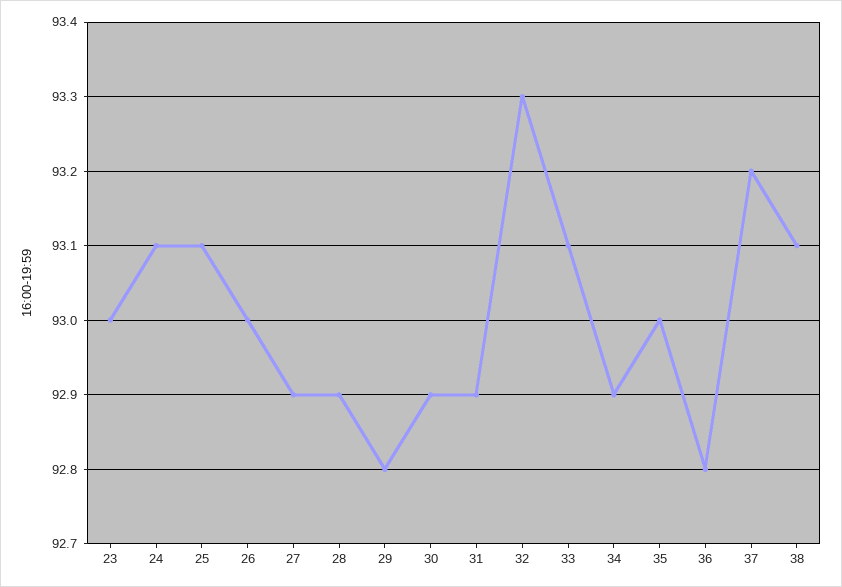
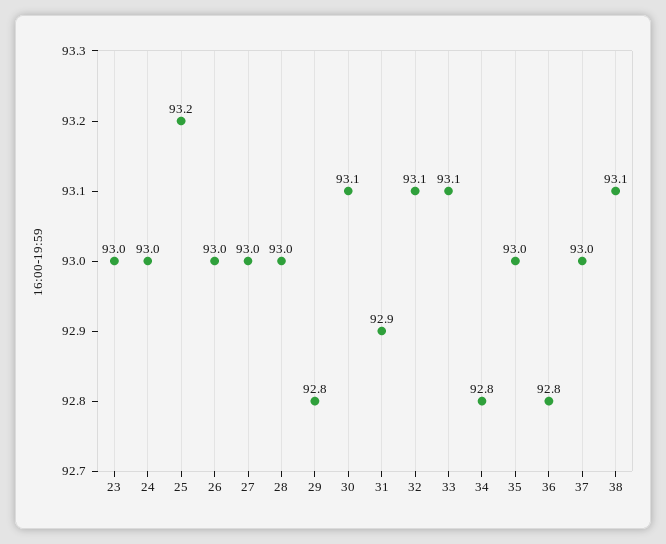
24: 93.1 -> 93
25: 93.1 -> 93.2
27: 92.9 -> 93
28: 92.9 -> 93
30: 92.9 -> 93.1
32: 93.3 -> 93.1
34: 92.9 -> 92.8
37: 93.2 -> 93

